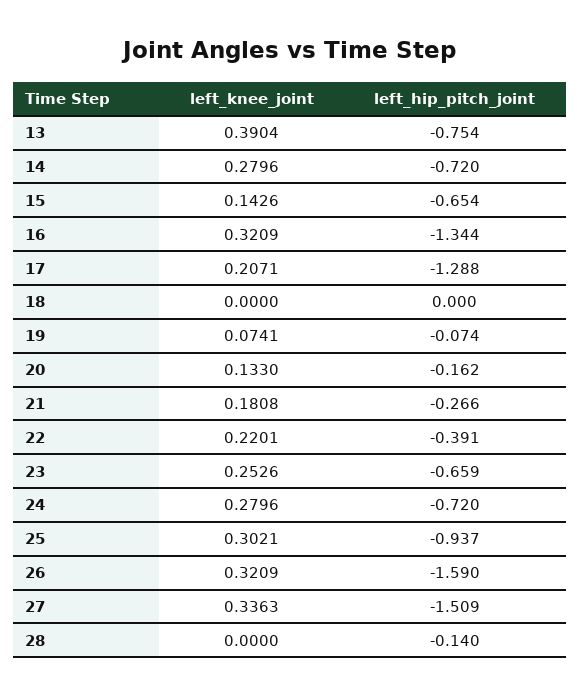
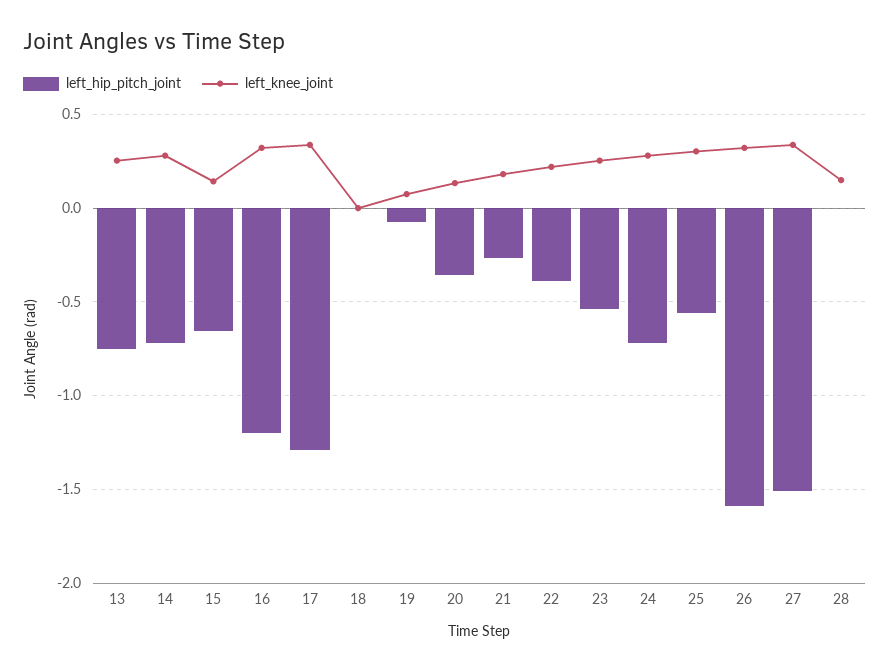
left_knee_joint, 13: 0.3904 -> 0.25
left_hip_pitch_joint, 16: -1.344 -> -1.2
left_knee_joint, 17: 0.2071 -> 0.35
left_hip_pitch_joint, 20: -0.162 -> -0.35
left_hip_pitch_joint, 23: -0.659 -> -0.55
left_hip_pitch_joint, 25: -0.937 -> -0.55
left_knee_joint, 28: 0 -> 0.15
left_hip_pitch_joint, 28: -0.14 -> 0

